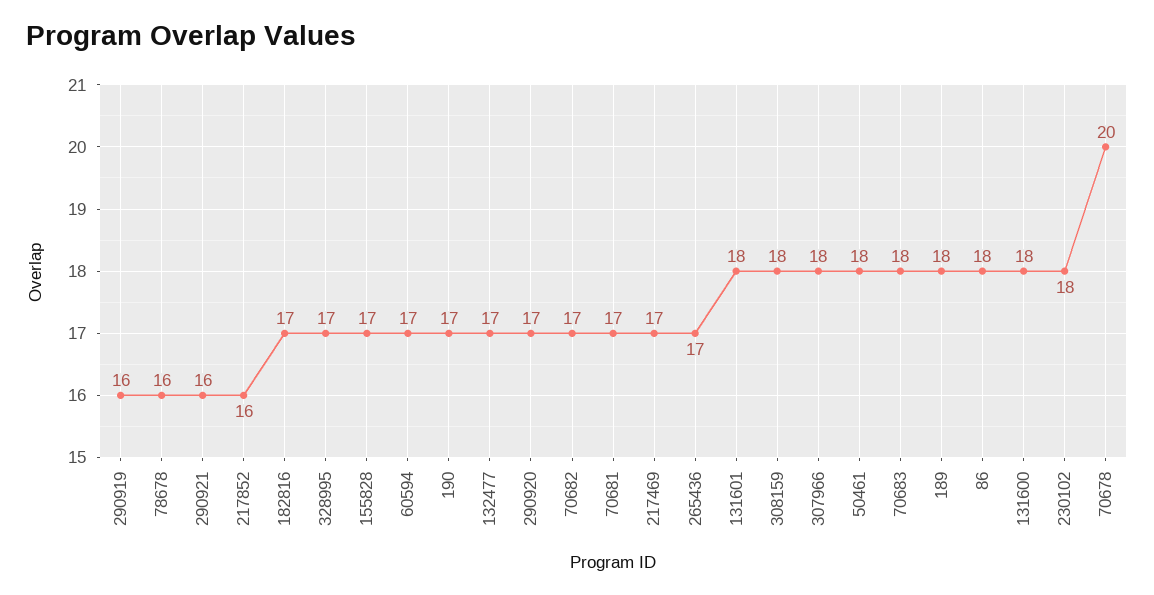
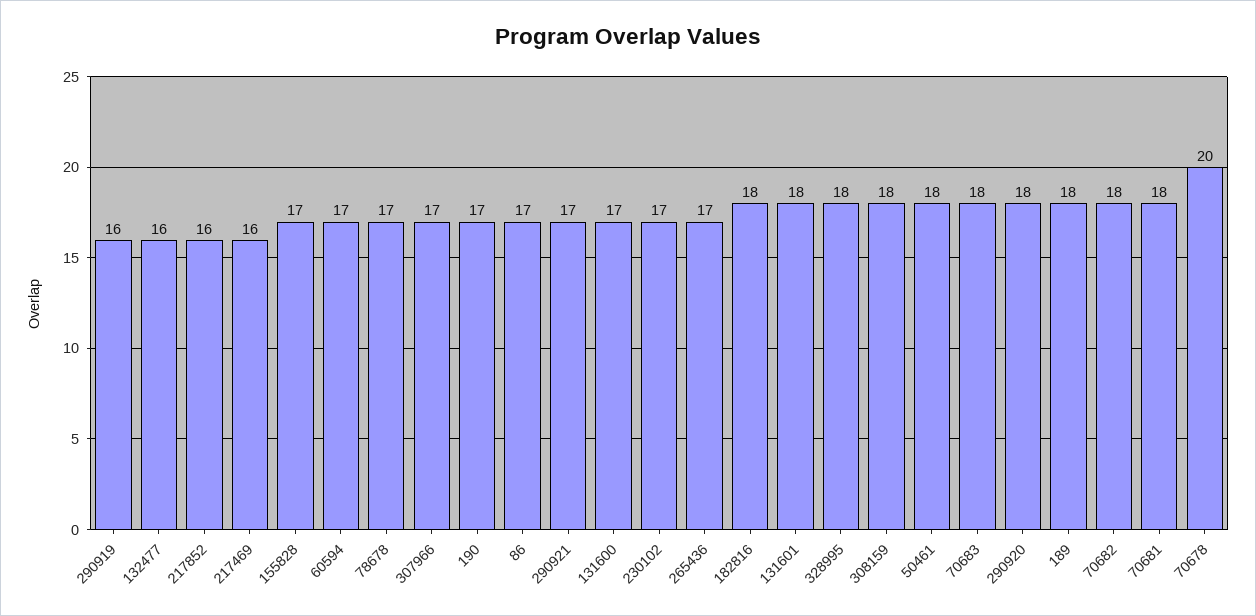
78678: 16 -> 17
290921: 16 -> 17
182816: 17 -> 18
328995: 17 -> 18
132477: 17 -> 16
290920: 17 -> 18
70682: 17 -> 18
70681: 17 -> 18
217469: 17 -> 16
307966: 18 -> 17
86: 18 -> 17
131600: 18 -> 17
230102: 18 -> 17

